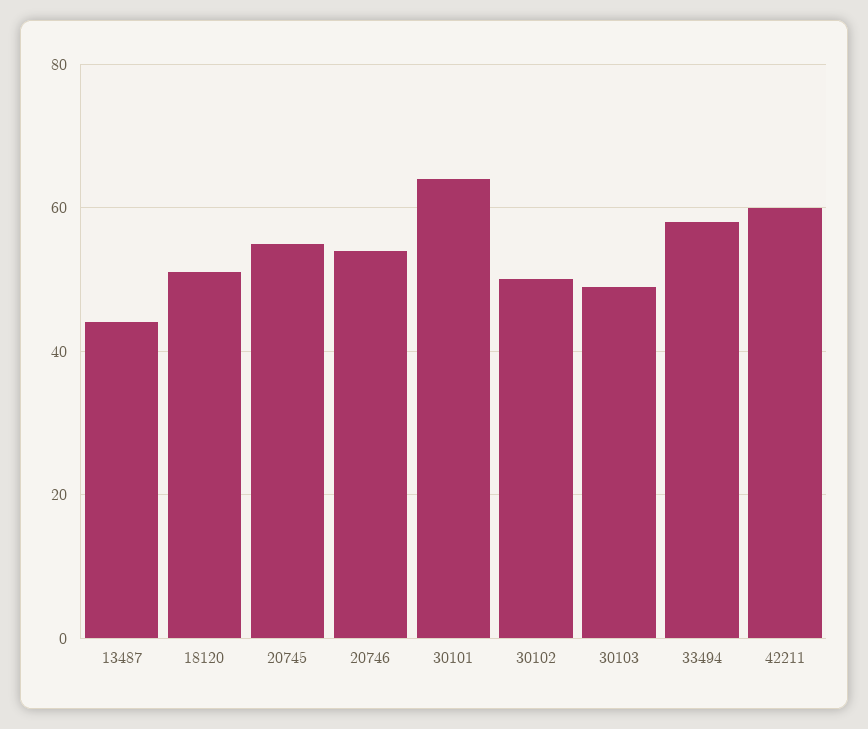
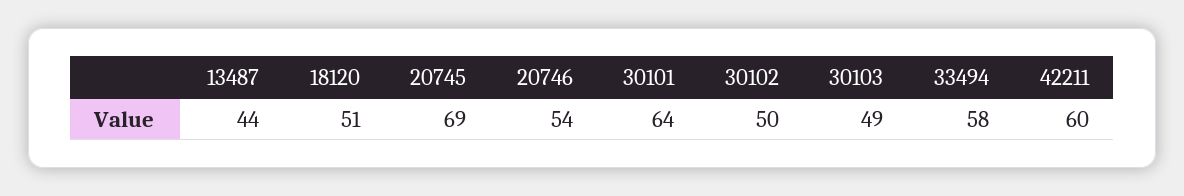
20745: 55 -> 69

